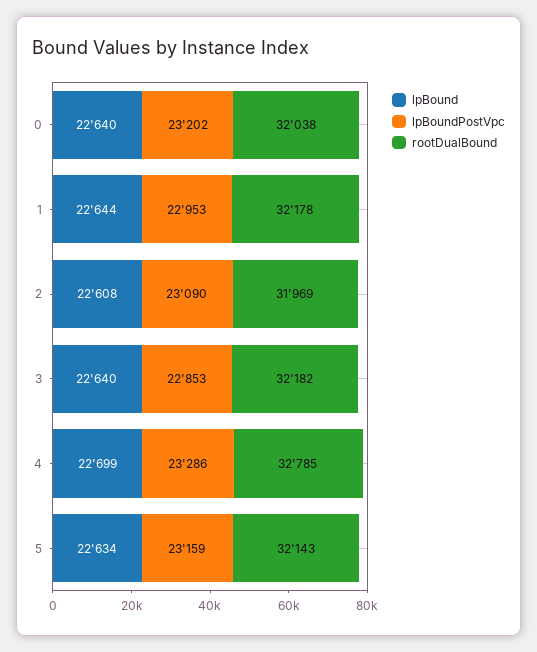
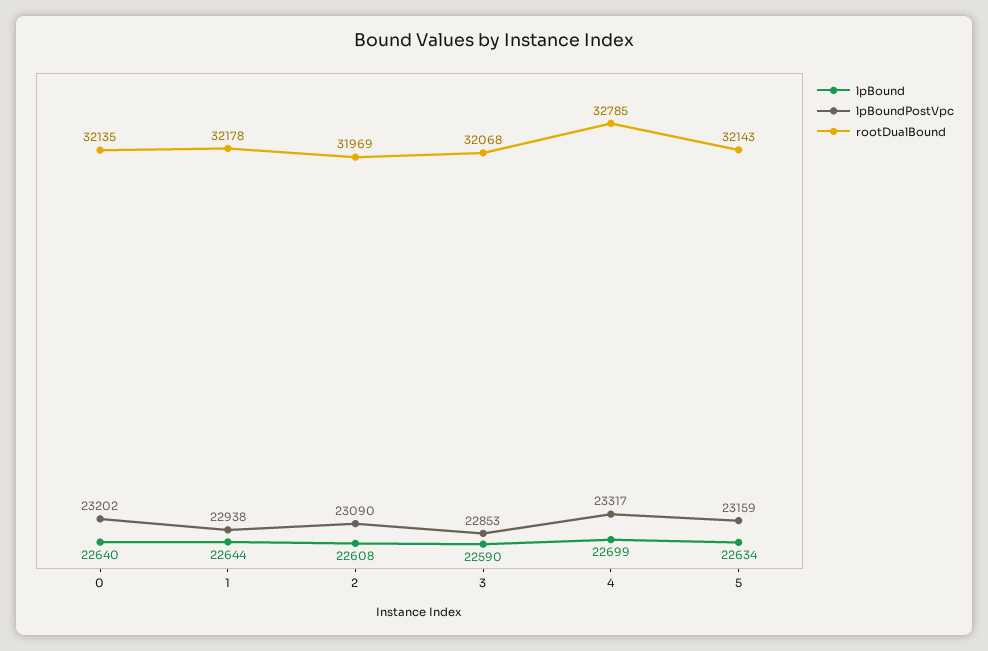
rootDualBound, 0: 32038 -> 32135
lpBoundPostVpc, 1: 22953 -> 22938
lpBound, 3: 22640 -> 22590
rootDualBound, 3: 32182 -> 32068
lpBoundPostVpc, 4: 23286 -> 23317

